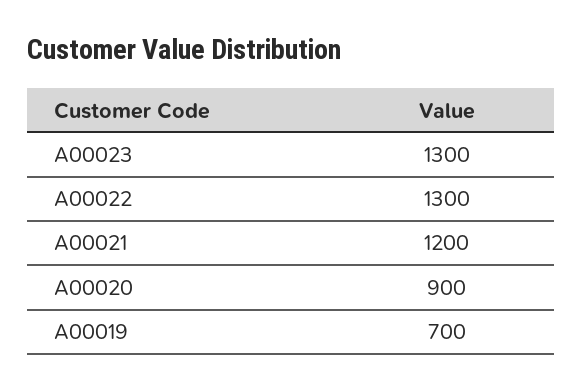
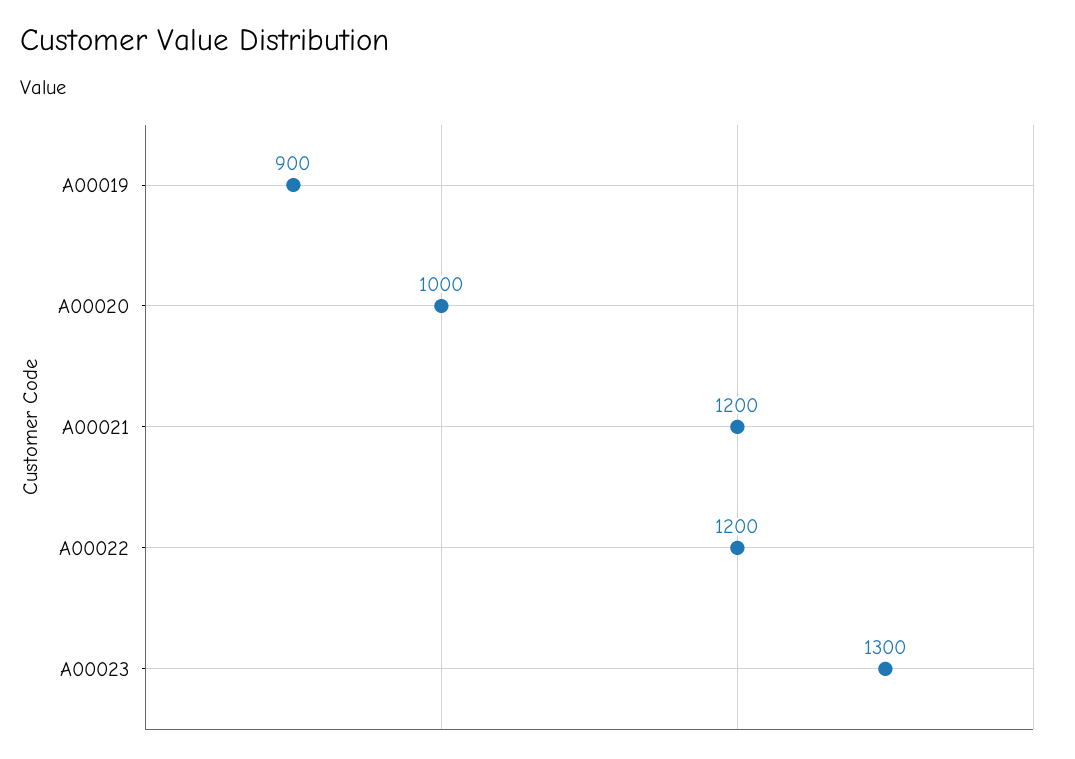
A00022: 1300 -> 1200
A00020: 900 -> 1000
A00019: 700 -> 900

